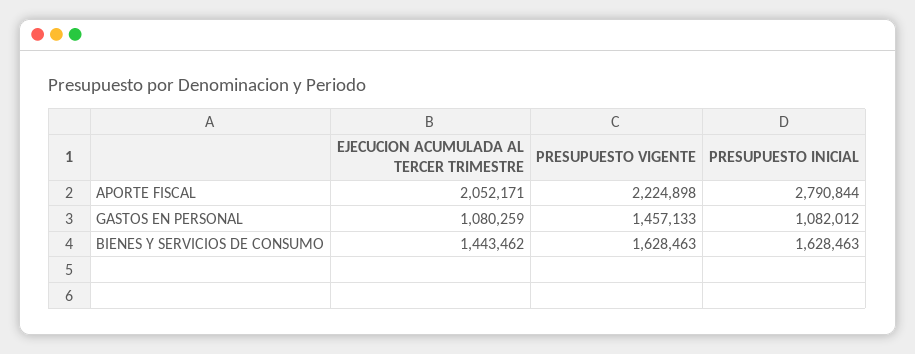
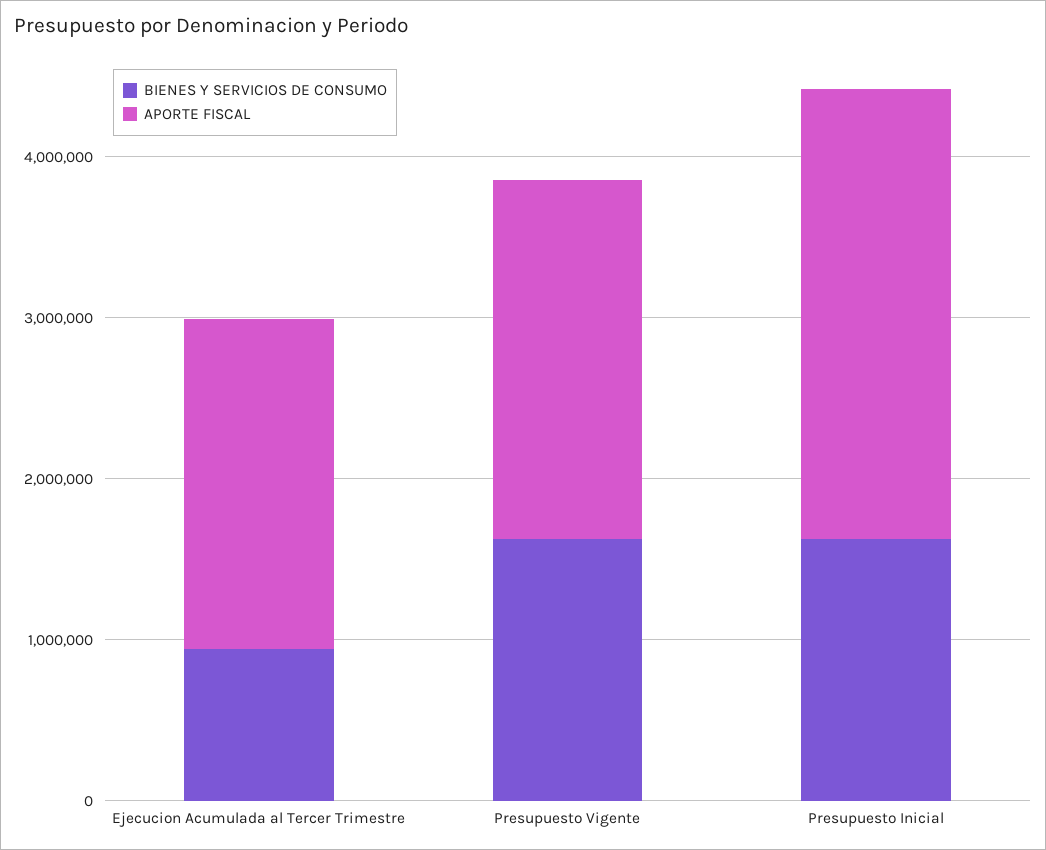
GASTOS EN PERSONAL, EJECUCION ACUMULADA AL TERCER TRIMESTRE: 1080259 -> none
GASTOS EN PERSONAL, PRESUPUESTO VIGENTE: 1457133 -> none
GASTOS EN PERSONAL, PRESUPUESTO INICIAL: 1082012 -> none
BIENES Y SERVICIOS DE CONSUMO, EJECUCION ACUMULADA AL TERCER TRIMESTRE: 1443462 -> 1000000

